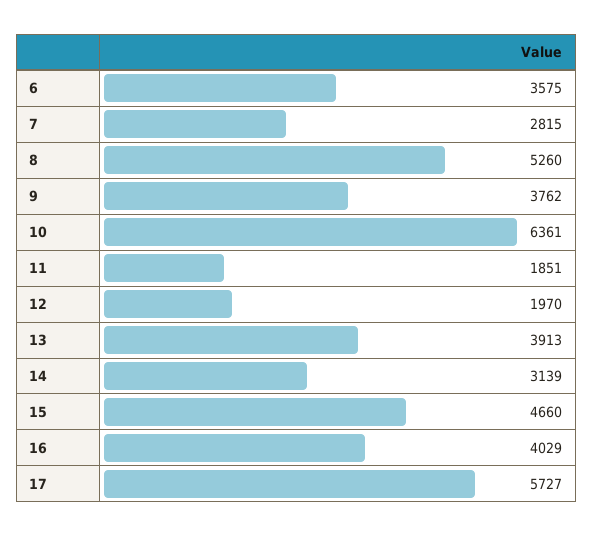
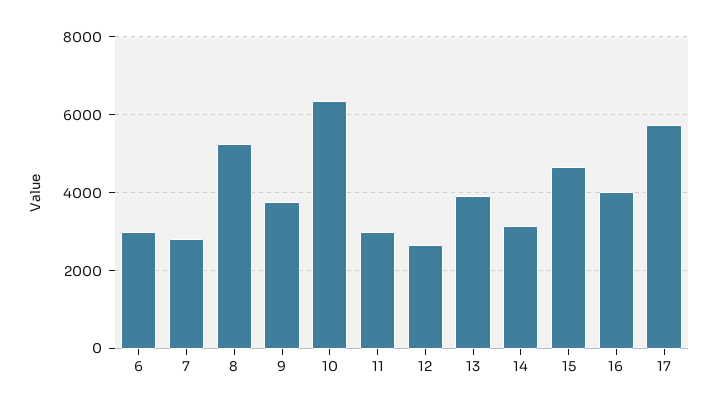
6: 3575 -> 3000
11: 1851 -> 3000
12: 1970 -> 2600

